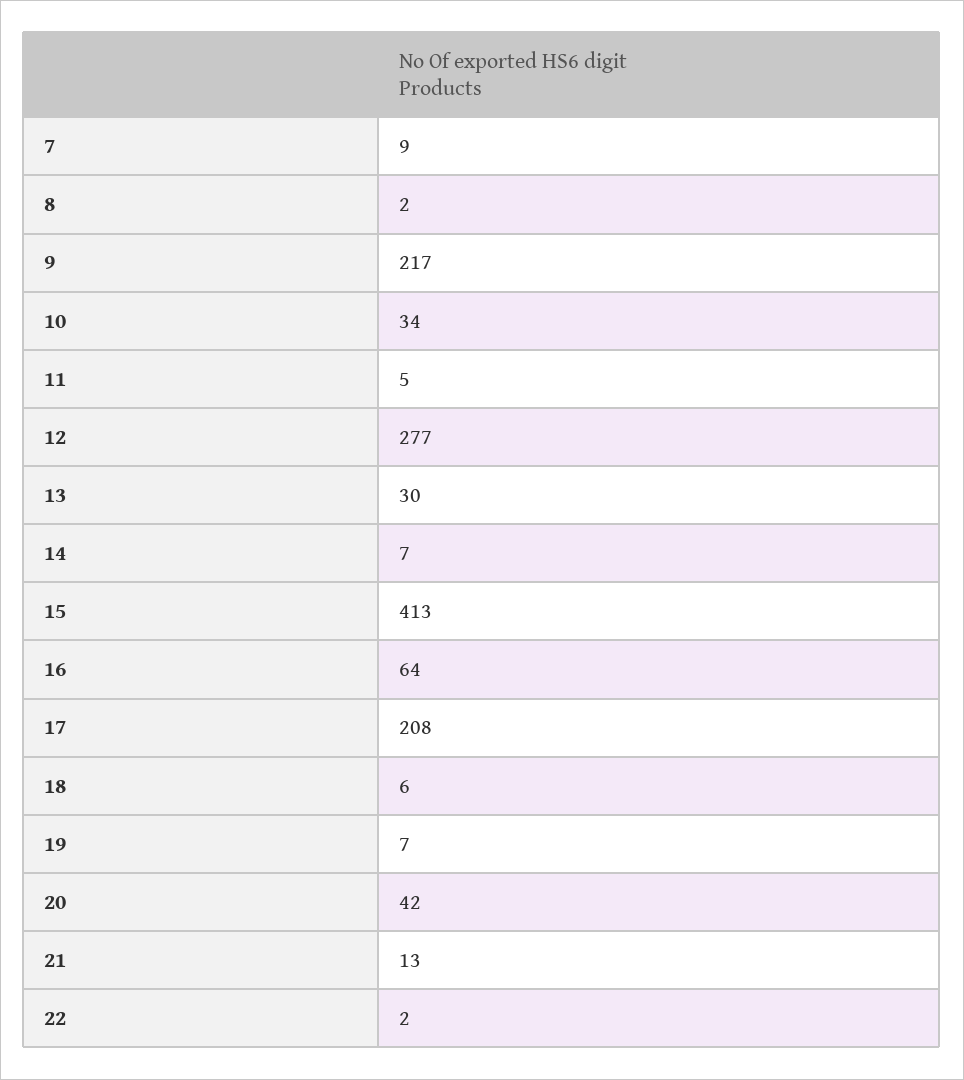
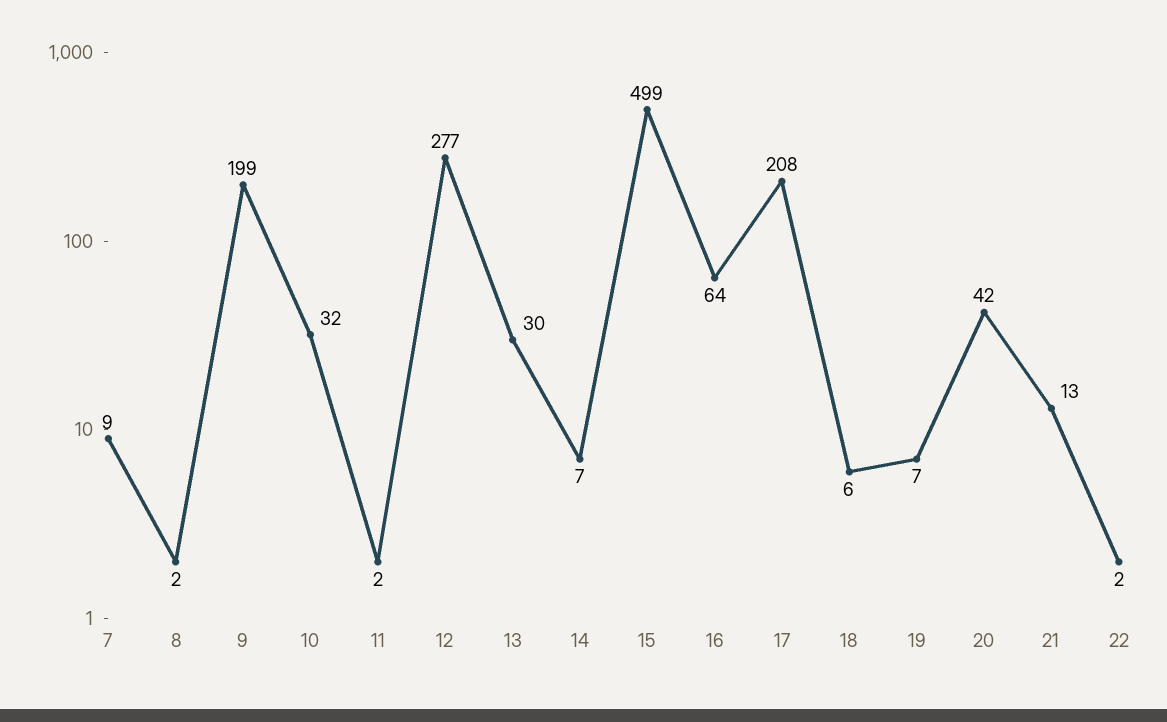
9: 217 -> 199
10: 34 -> 32
11: 5 -> 2
15: 413 -> 499

